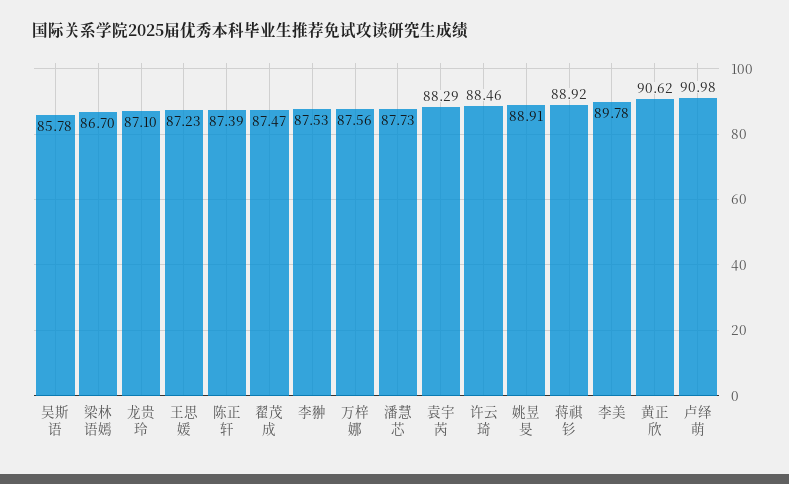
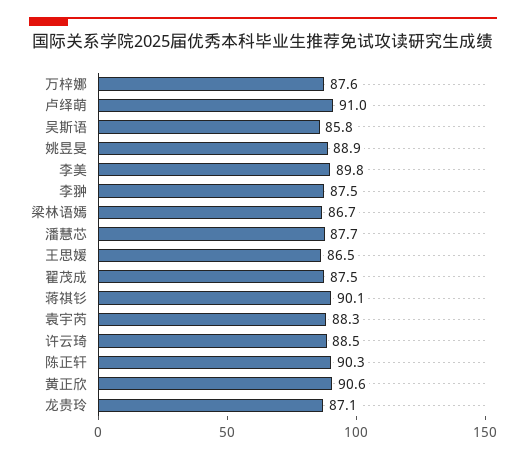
王思媛: 87.23 -> 86.5
陈正轩: 87.39 -> 90.3
蒋祺钐: 88.92 -> 90.1

